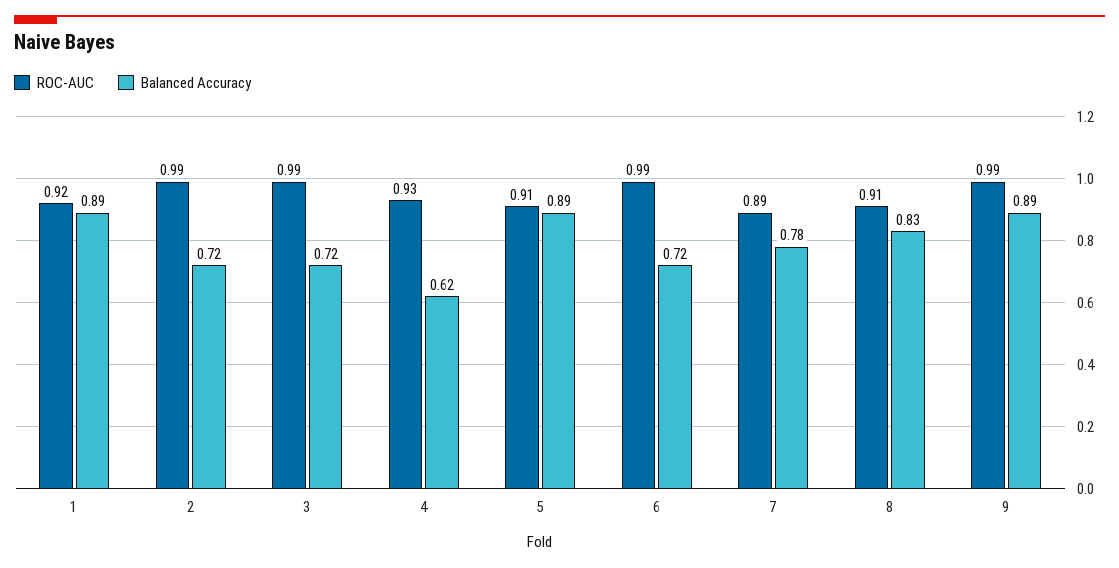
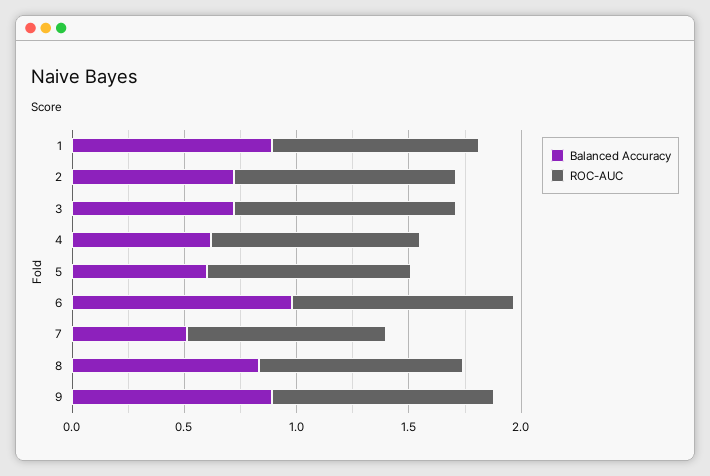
Balanced Accuracy, 5: 0.89 -> 0.6
Balanced Accuracy, 6: 0.72 -> 1
Balanced Accuracy, 7: 0.78 -> 0.5

